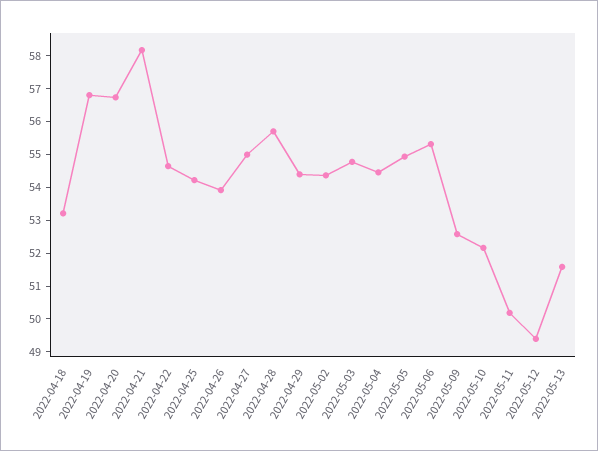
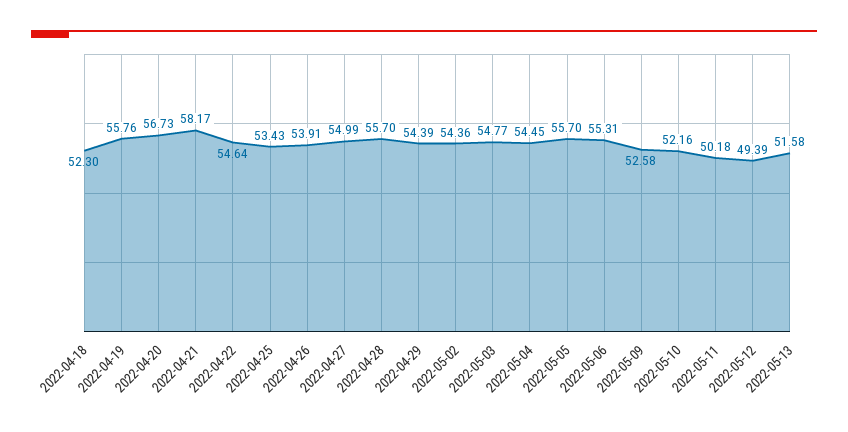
2022-04-18: 53.25 -> 52.3
2022-04-19: 56.75 -> 55.76
2022-04-25: 54.25 -> 53.43
2022-05-05: 55 -> 55.7

